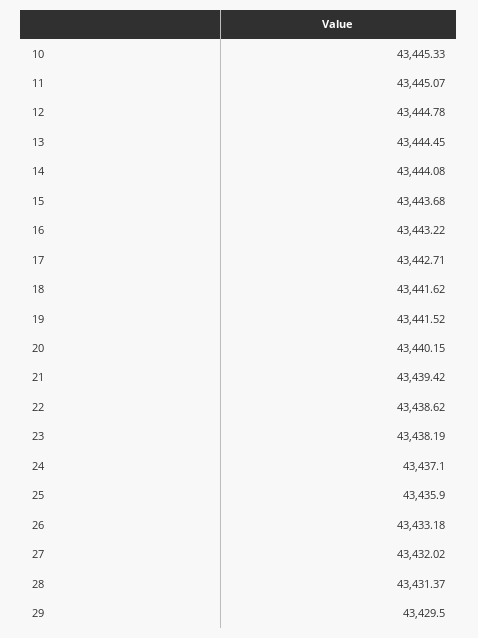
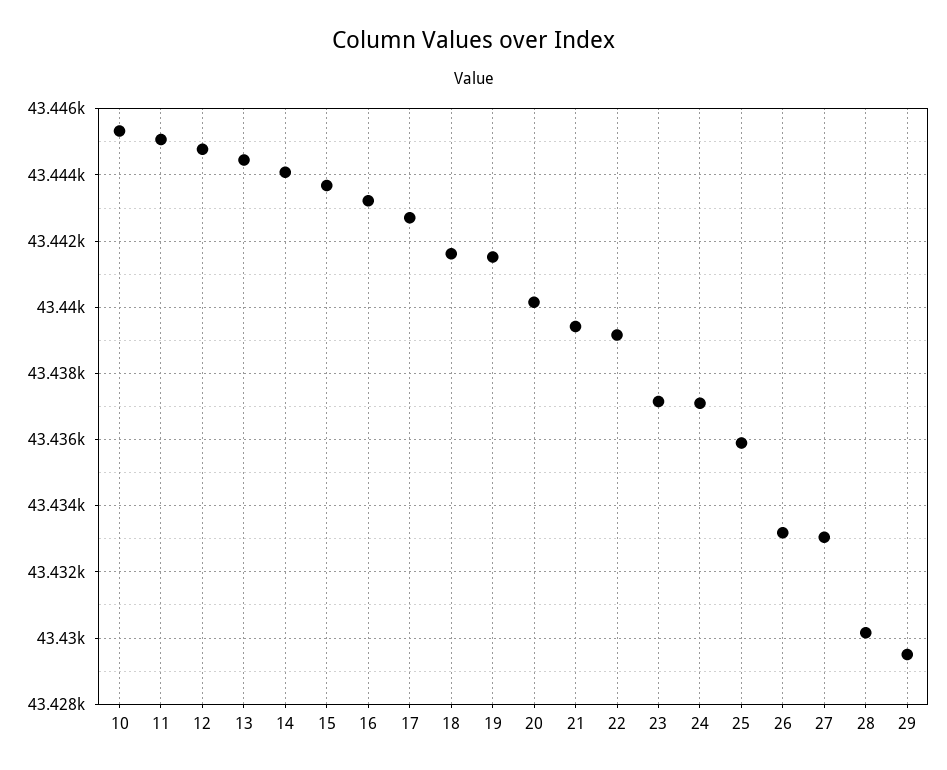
22: 43438.62 -> 43439.2
23: 43438.19 -> 43437.2
27: 43432.02 -> 43433
28: 43431.37 -> 43430.2

